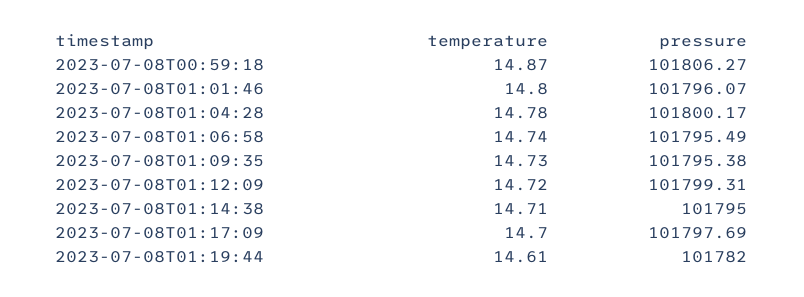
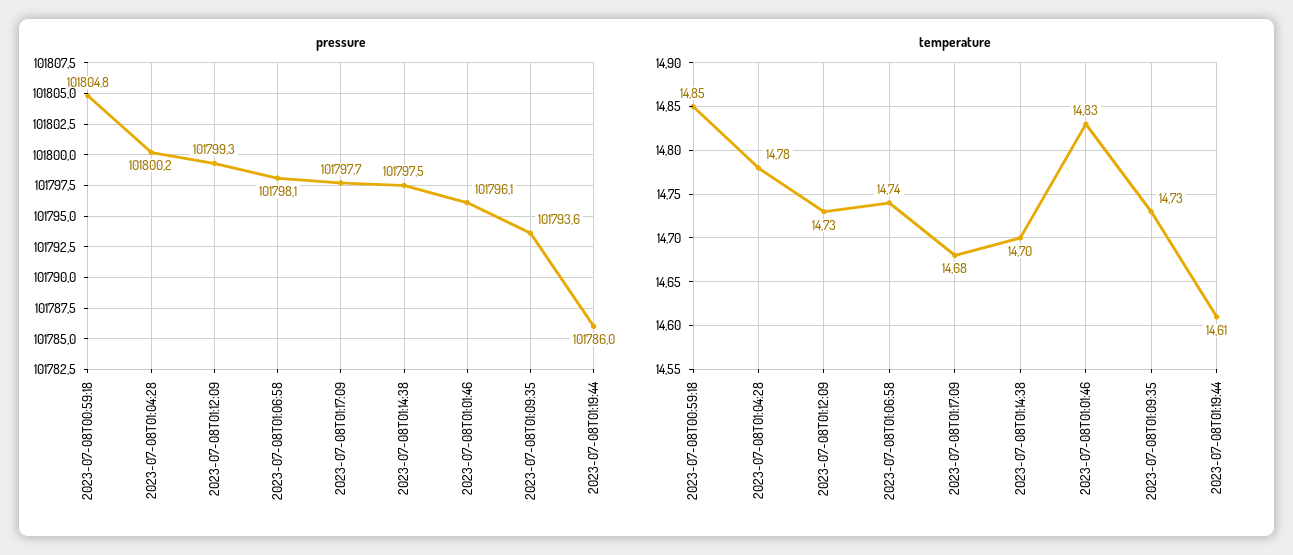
temperature, 2023-07-08T00:59:18: 14.87 -> 14.85
pressure, 2023-07-08T00:59:18: 101806.27 -> 101804.8
temperature, 2023-07-08T01:01:46: 14.8 -> 14.83
pressure, 2023-07-08T01:06:58: 101795.49 -> 101798.1
pressure, 2023-07-08T01:09:35: 101795.38 -> 101793.6
temperature, 2023-07-08T01:12:09: 14.72 -> 14.73
temperature, 2023-07-08T01:14:38: 14.71 -> 14.7
pressure, 2023-07-08T01:14:38: 101795 -> 101797.5
temperature, 2023-07-08T01:17:09: 14.7 -> 14.68
pressure, 2023-07-08T01:19:44: 101782 -> 101786

